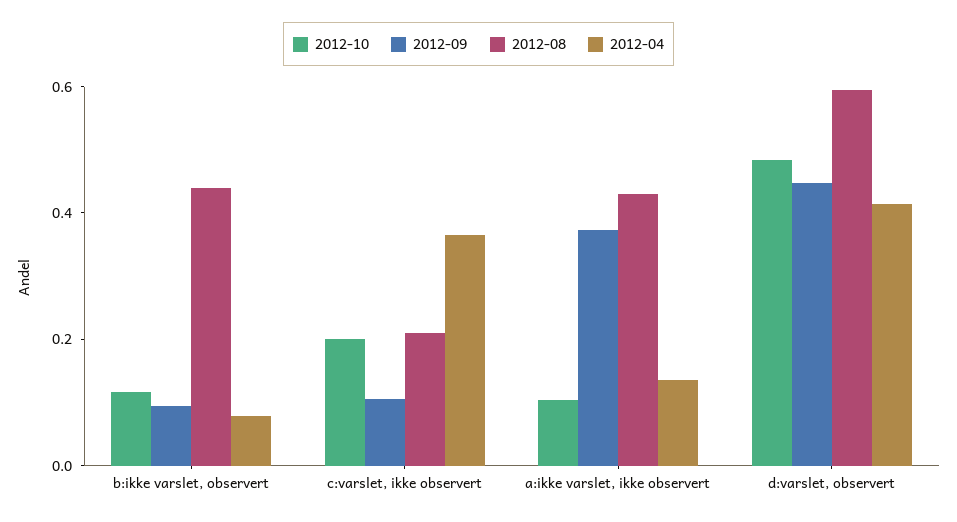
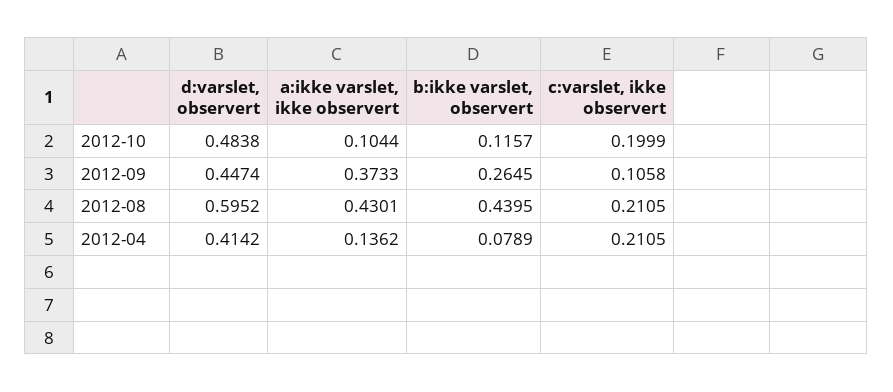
2012-09, b:ikke varslet, observert: 0.1 -> 0.2645
2012-04, c:varslet, ikke observert: 0.35 -> 0.2105

